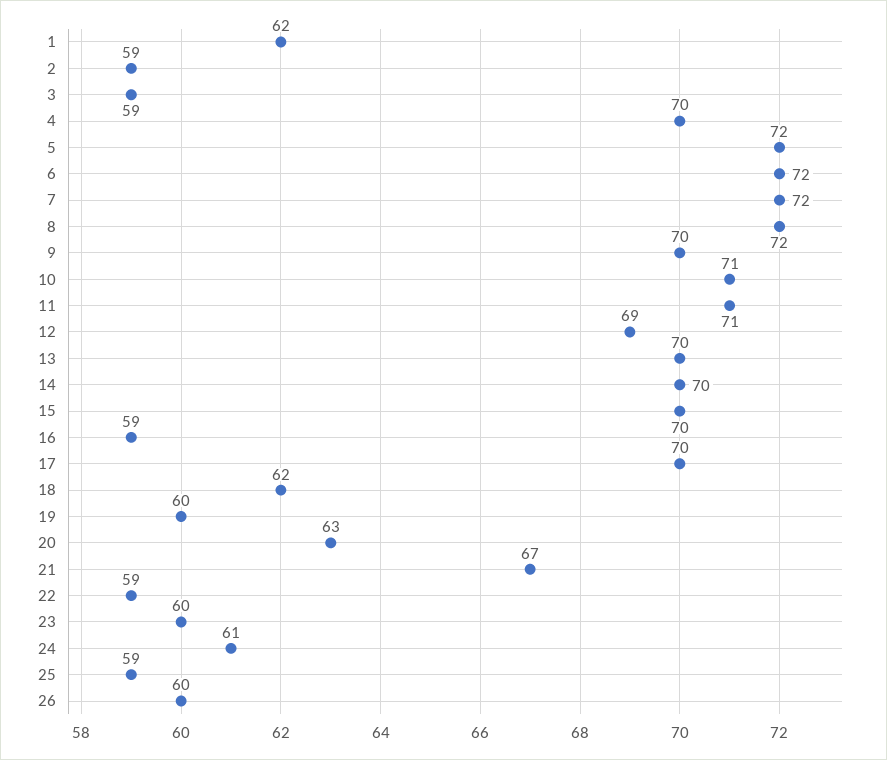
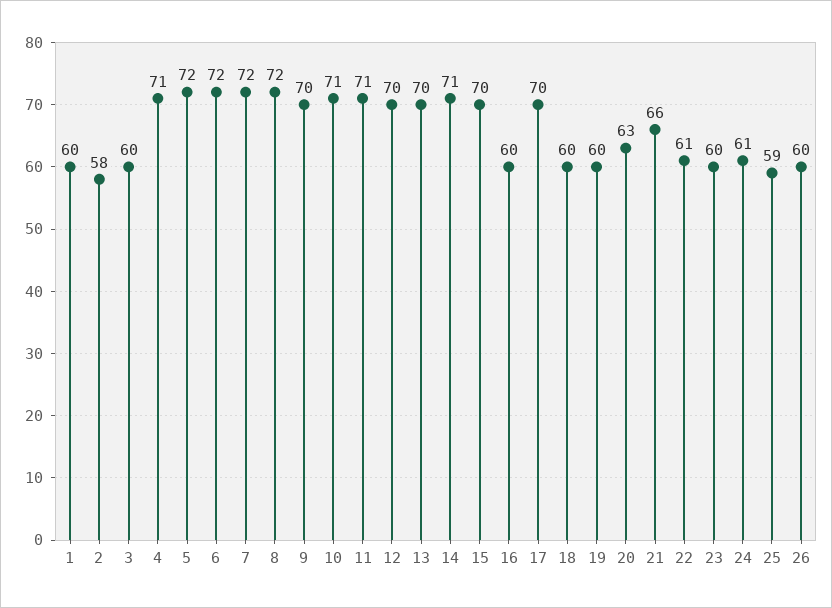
1: 62 -> 60
2: 59 -> 58
3: 59 -> 60
4: 70 -> 71
12: 69 -> 70
14: 70 -> 71
16: 59 -> 60
18: 62 -> 60
21: 67 -> 66
22: 59 -> 61

